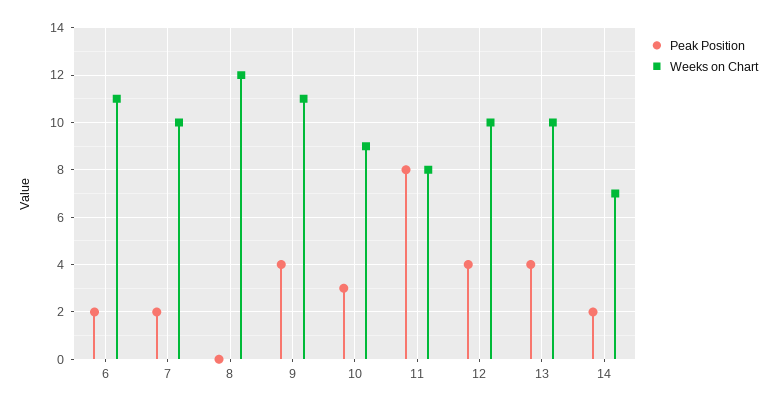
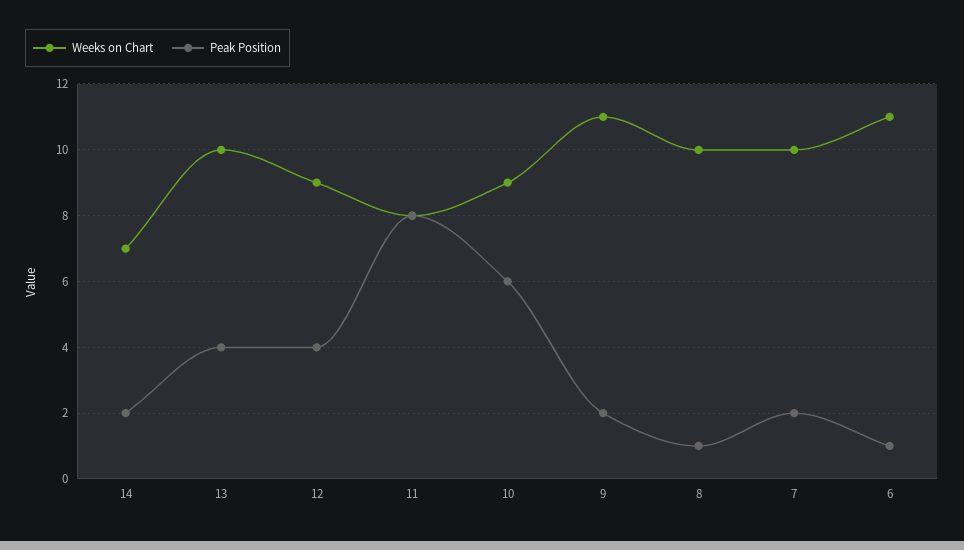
Peak Position, 6: 2 -> 1
Peak Position, 8: 0 -> 1
Weeks on Chart, 8: 12 -> 10
Peak Position, 9: 4 -> 2
Peak Position, 10: 3 -> 6
Weeks on Chart, 12: 10 -> 9

